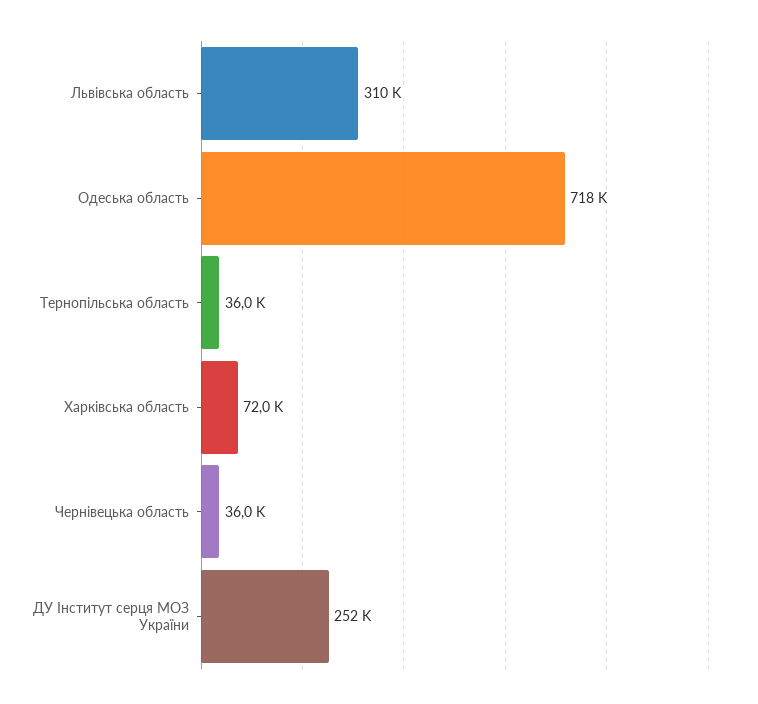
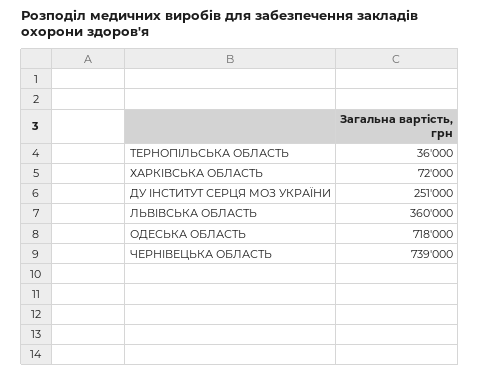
Львівська область: 310000 -> 360000
Чернівецька область: 36000 -> 739000
ДУ Інститут серця МОЗ України: 252000 -> 251000

